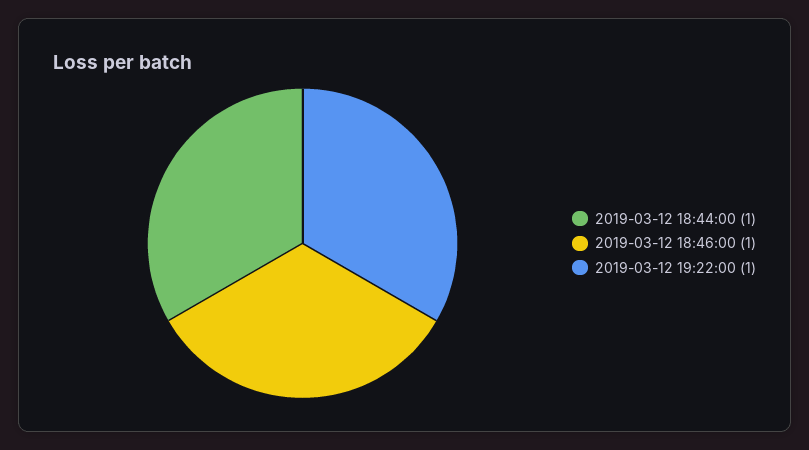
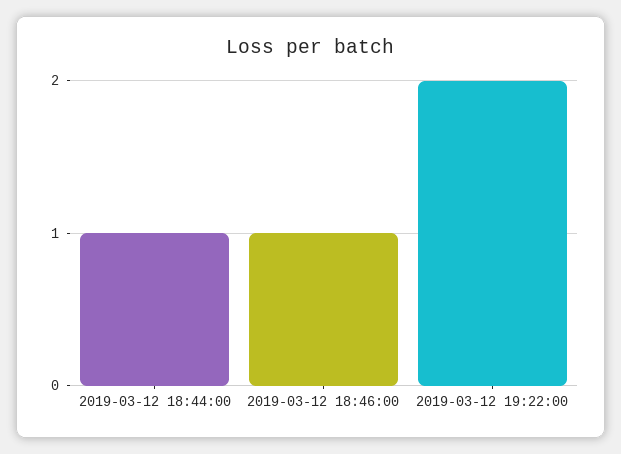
2019-03-12 19:22:00: 1 -> 2

